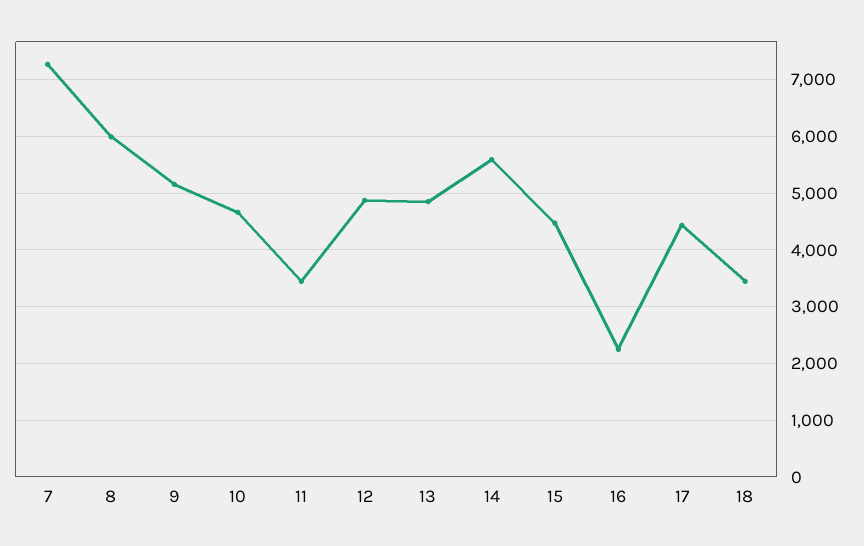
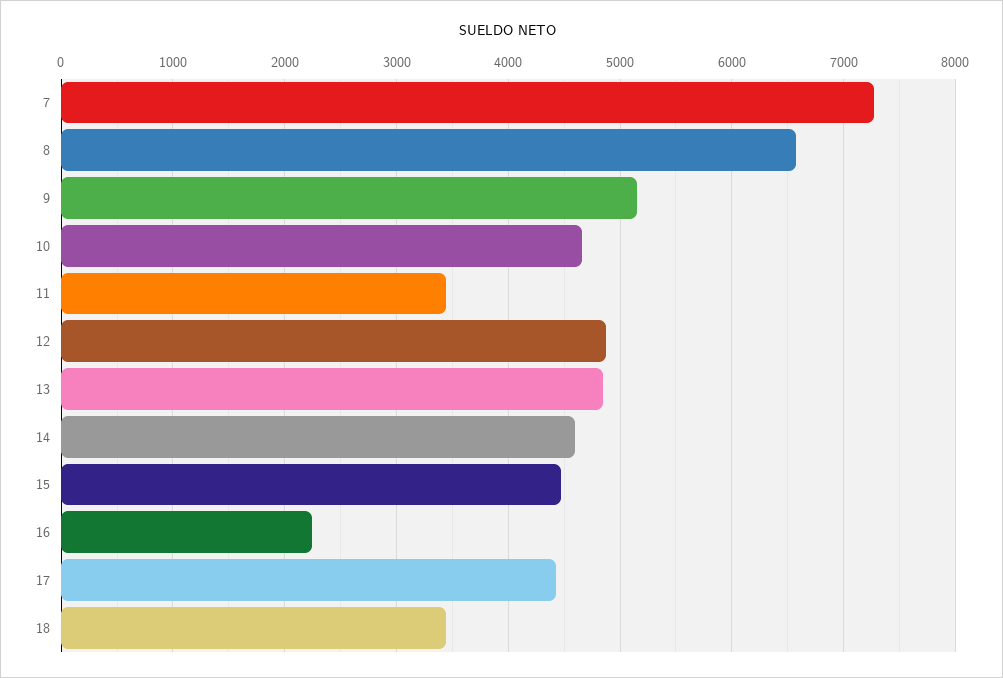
8: 6000 -> 6600
14: 5600 -> 4600

